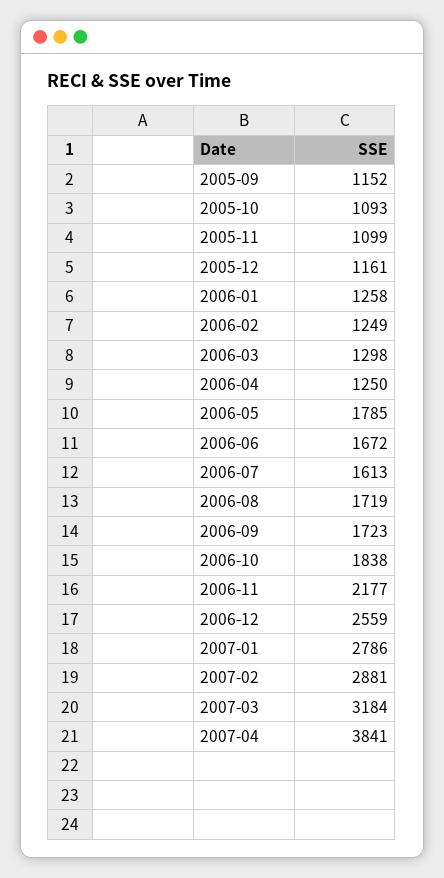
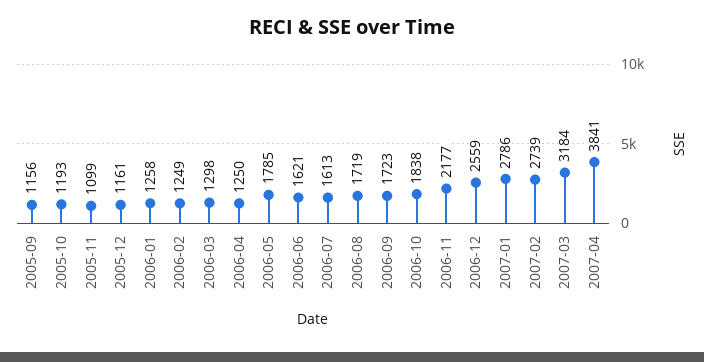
2005-09: 1152 -> 1156
2005-10: 1093 -> 1193
2006-06: 1672 -> 1621
2007-02: 2881 -> 2739

